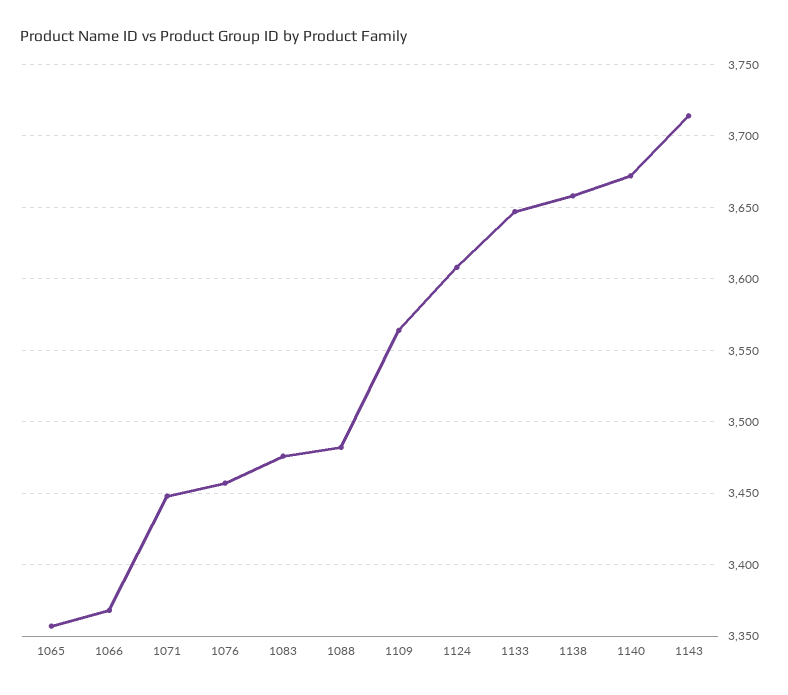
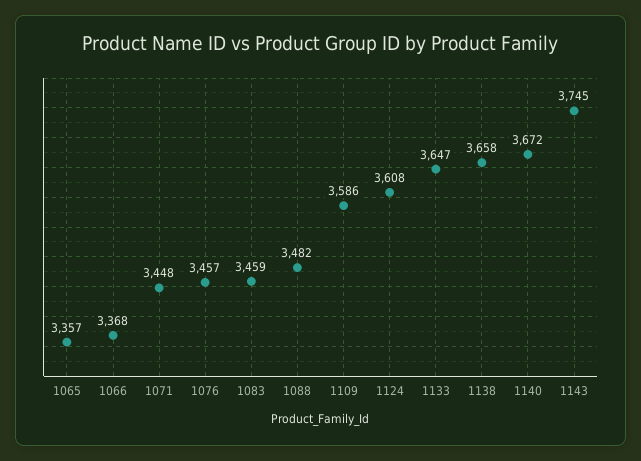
1083: 3475 -> 3459
1109: 3565 -> 3586
1143: 3715 -> 3745

